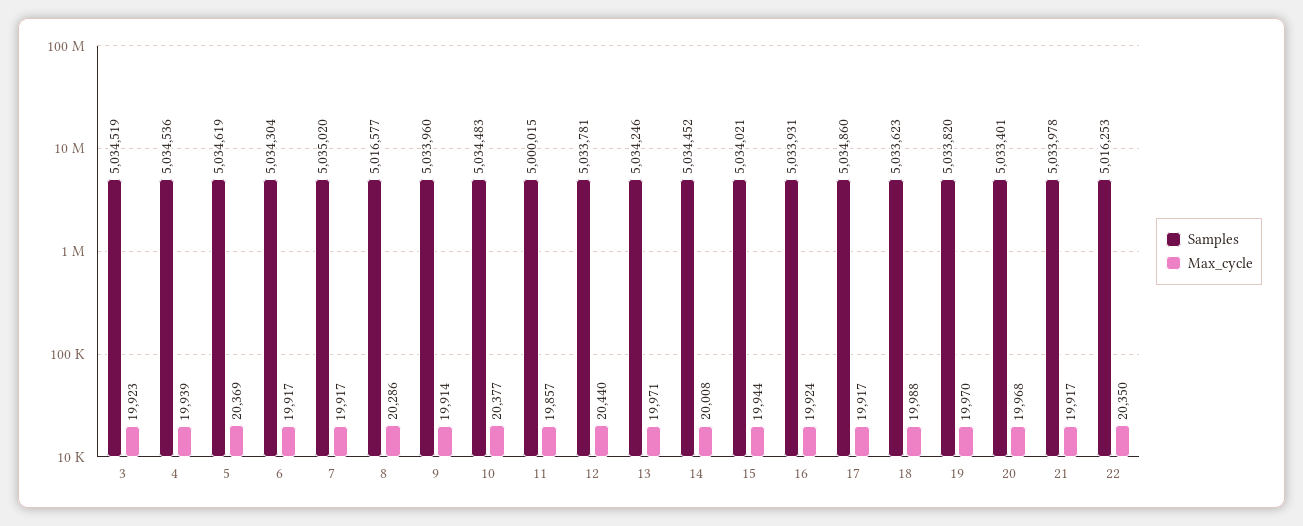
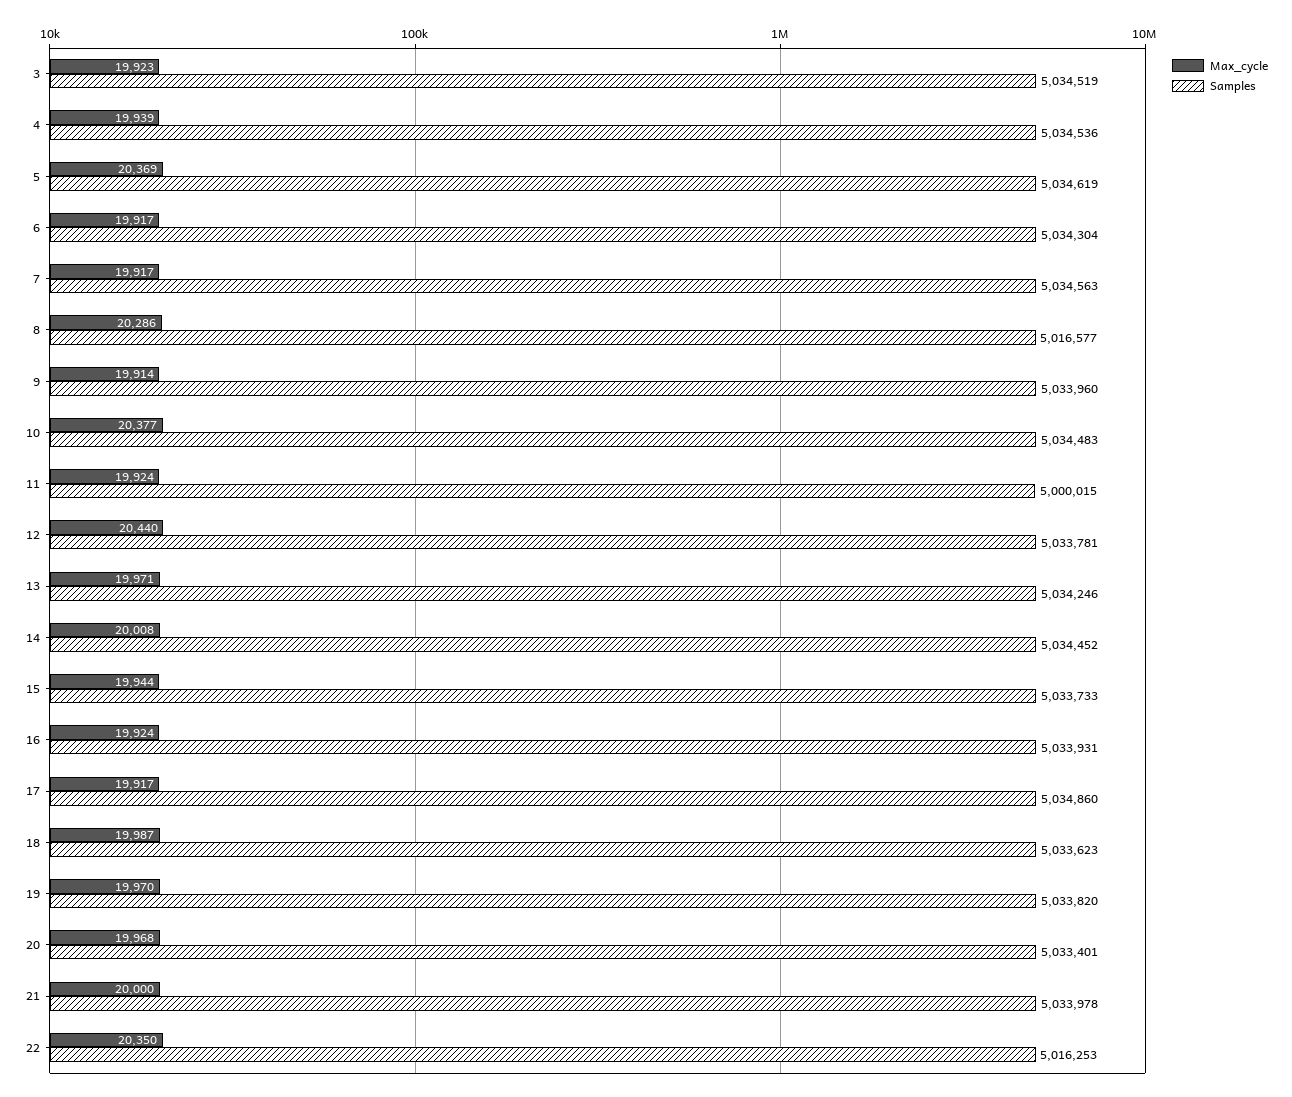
Samples, 7: 5035020 -> 5034563
Max_cycle, 11: 19857 -> 19924
Samples, 15: 5034021 -> 5033733
Max_cycle, 18: 19988 -> 19987
Max_cycle, 21: 19917 -> 20000

